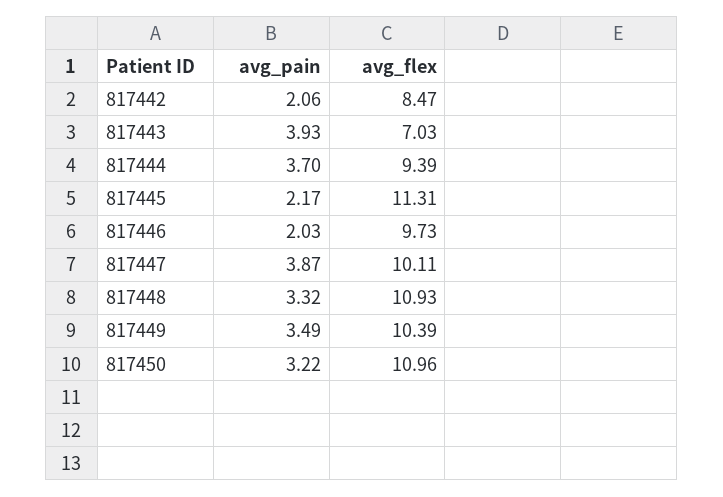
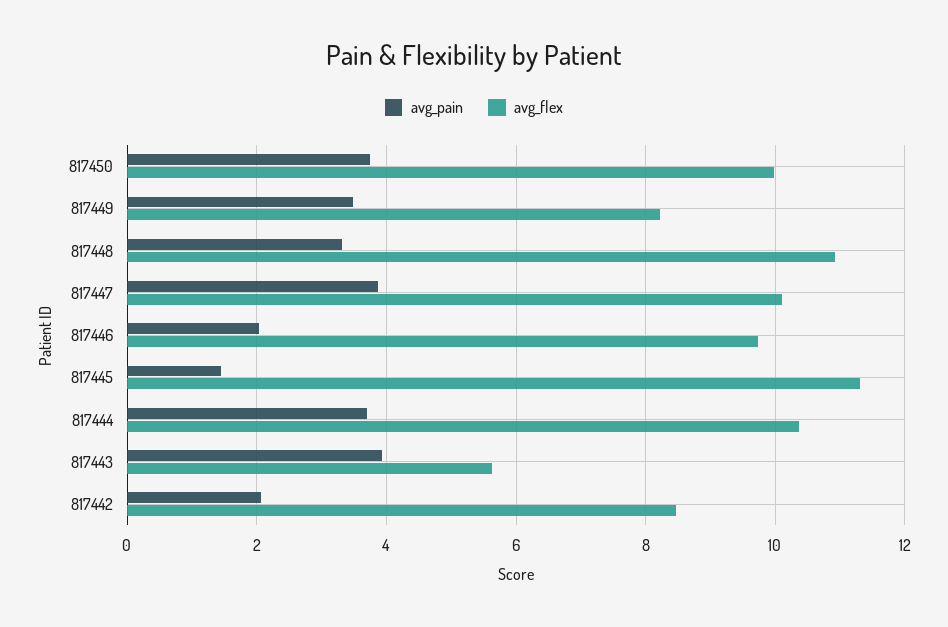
avg_flex, 817443: 7.03 -> 5.6
avg_flex, 817444: 9.39 -> 10.4
avg_pain, 817445: 2.17 -> 1.4
avg_flex, 817449: 10.39 -> 8.2
avg_pain, 817450: 3.22 -> 3.8
avg_flex, 817450: 10.96 -> 10

